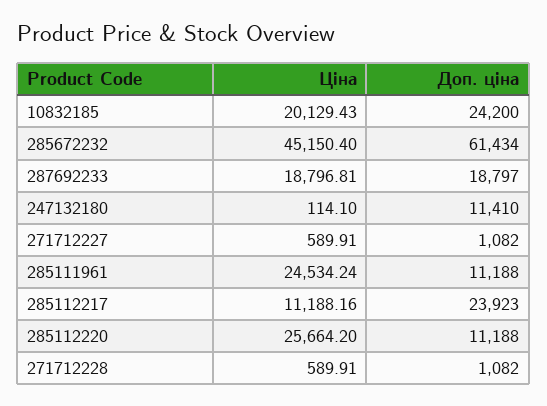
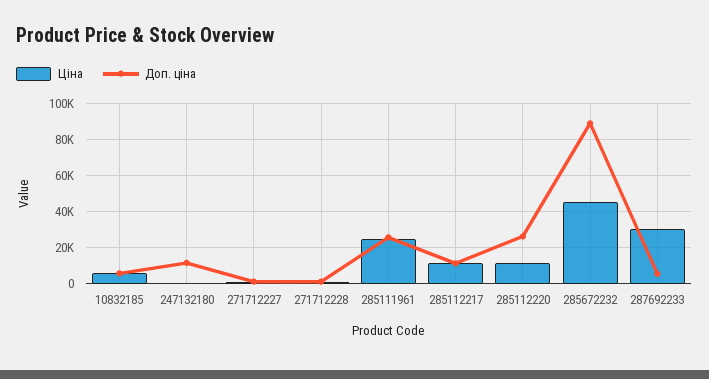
Ціна, 10832185: 20129.43 -> 5000
Доп. ціна, 10832185: 24200 -> 5000
Доп. ціна, 285672232: 61434 -> 90000
Ціна, 287692233: 18796.81 -> 30000
Доп. ціна, 287692233: 18797 -> 5000
Доп. ціна, 285111961: 11188 -> 25000
Доп. ціна, 285112217: 23923 -> 10000
Ціна, 285112220: 25664.2 -> 10000
Доп. ціна, 285112220: 11188 -> 25000

